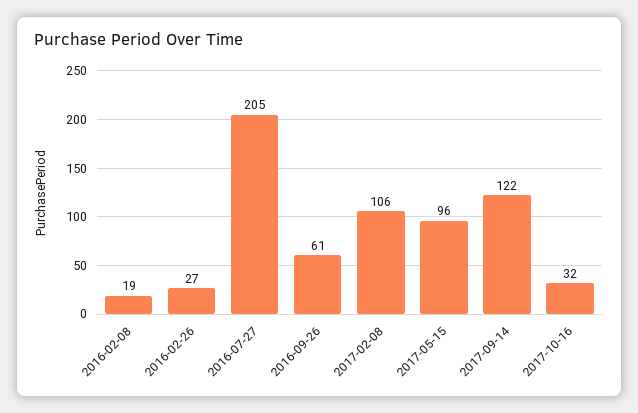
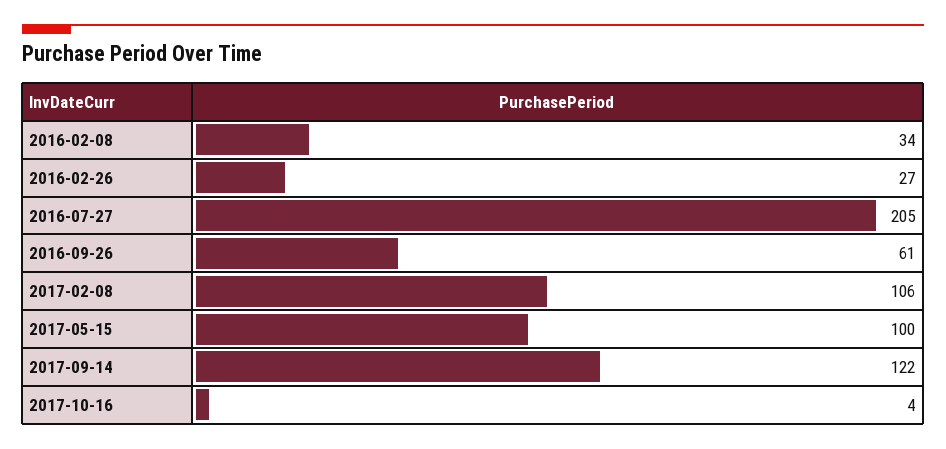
2016-02-08: 19 -> 34
2017-05-15: 96 -> 100
2017-10-16: 32 -> 4

